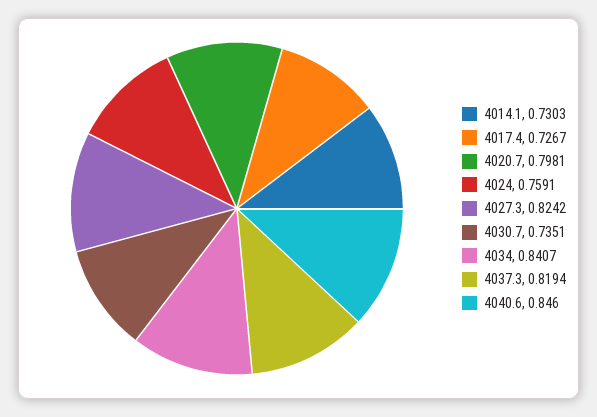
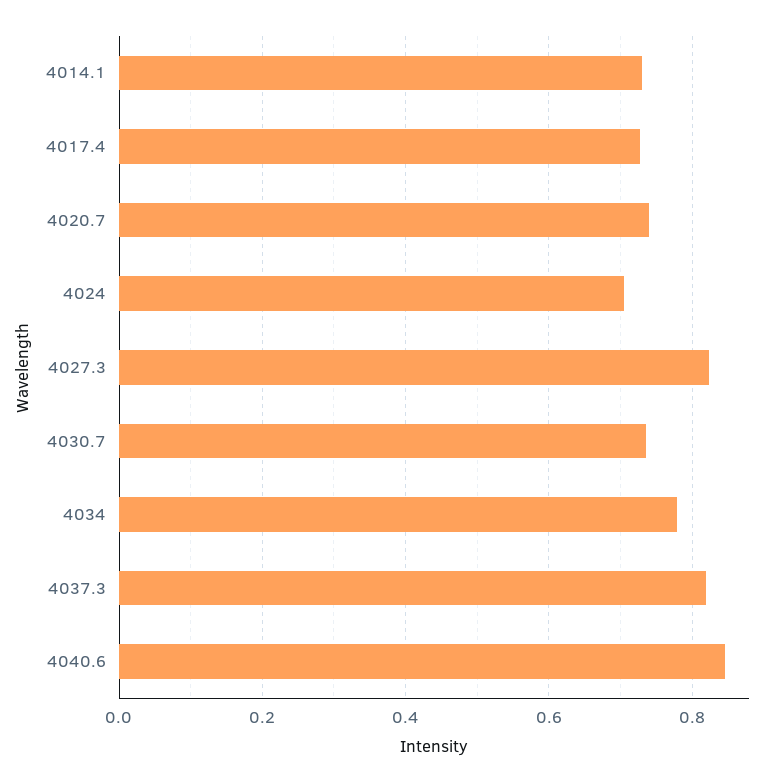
4020.7: 0.7981 -> 0.74
4024: 0.7591 -> 0.7
4034: 0.8407 -> 0.78

